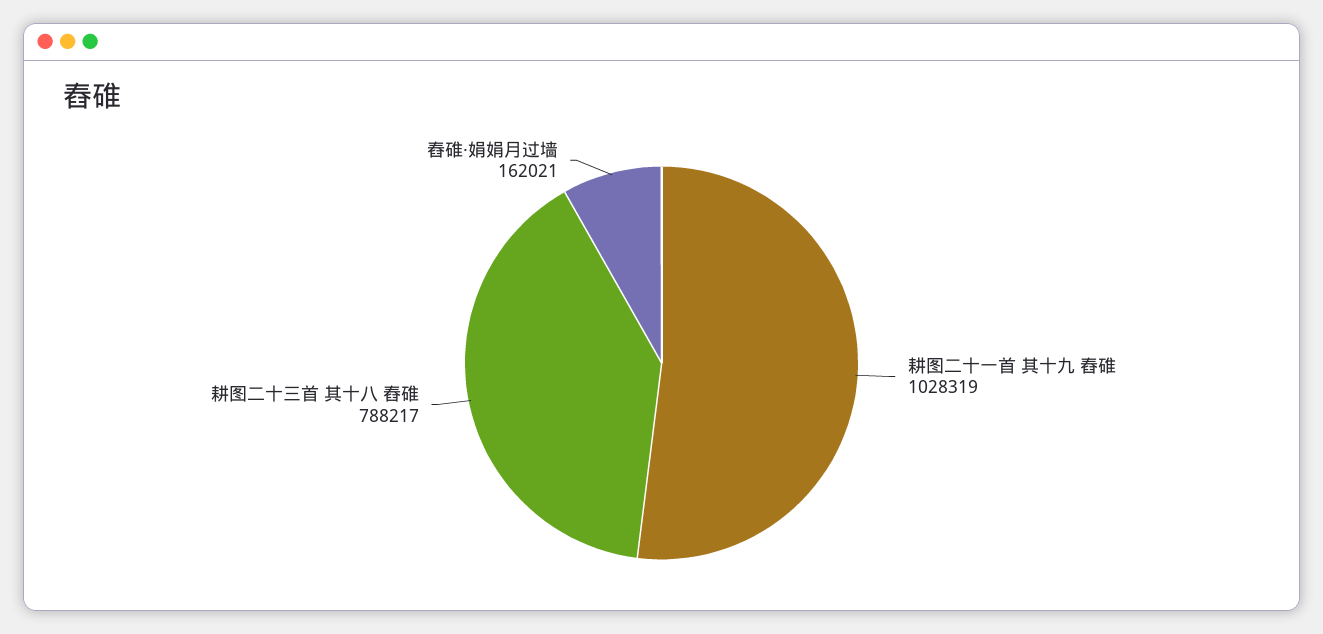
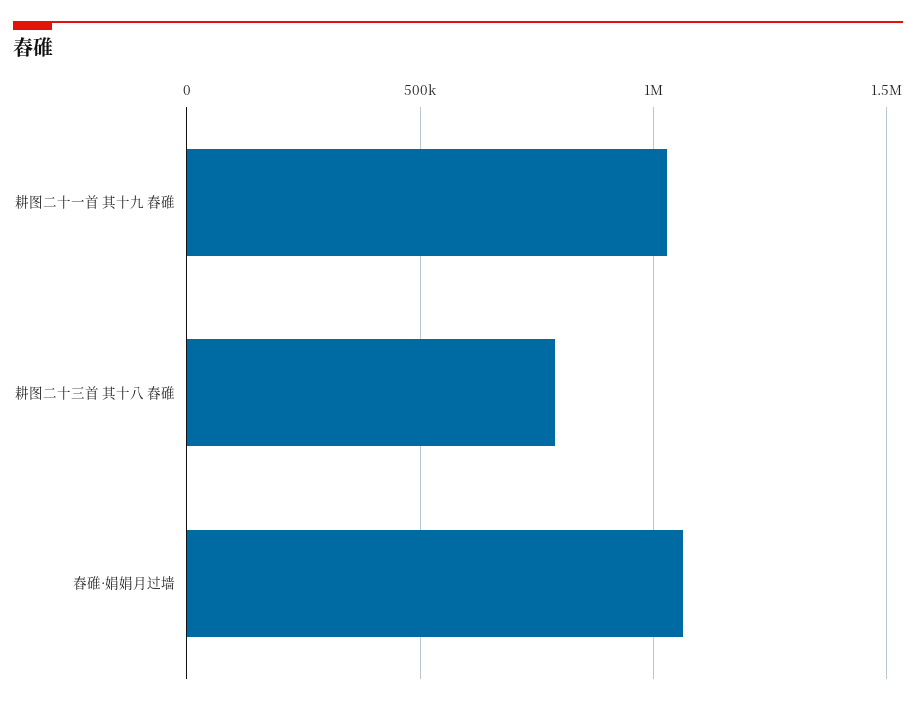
舂碓·娟娟月过墙: 162021 -> 1050000

